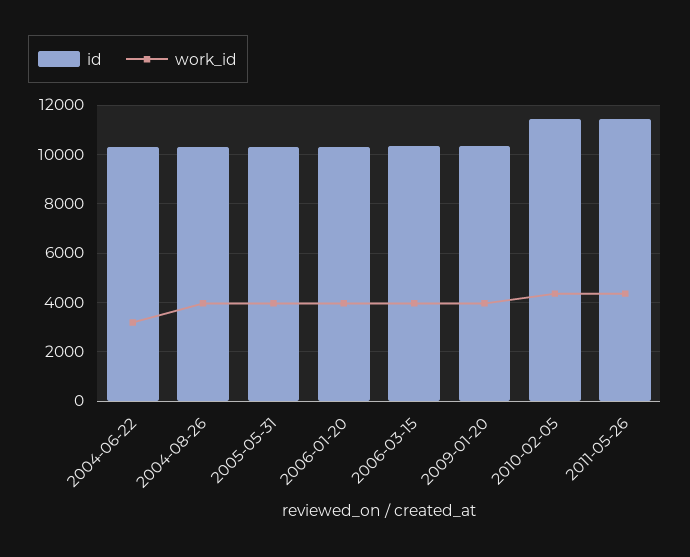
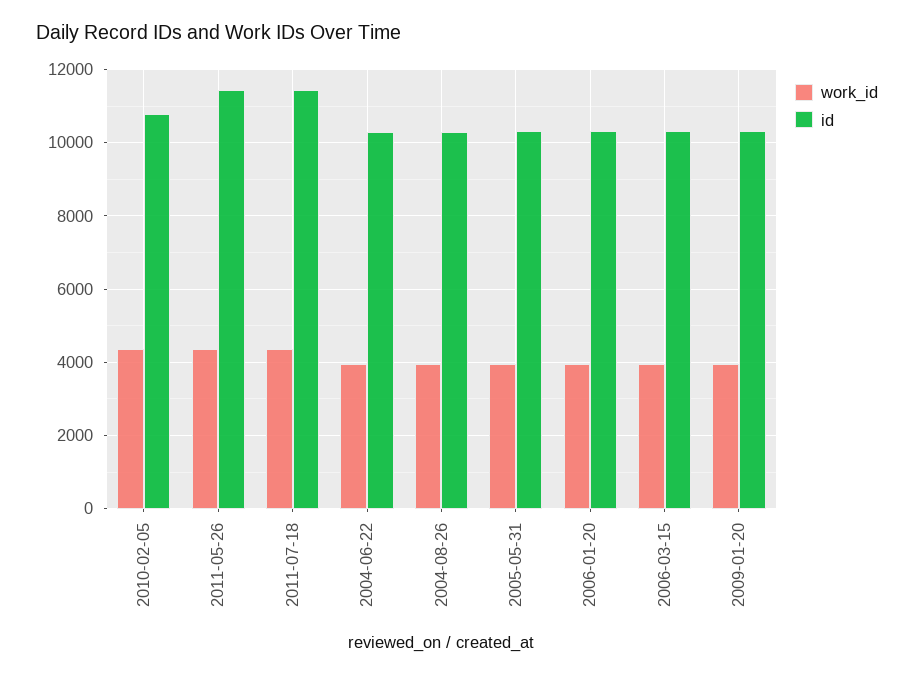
work_id, 2004-06-22: 3250 -> 4000
id, 2010-02-05: 11500 -> 10800
work_id, 2011-07-18: none -> 4400
id, 2011-07-18: none -> 11400

